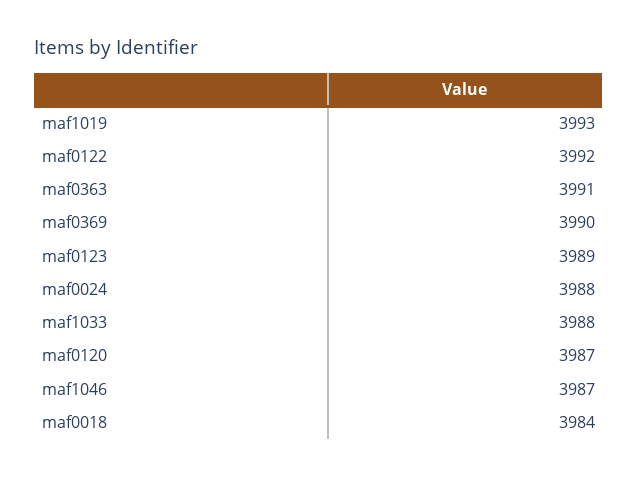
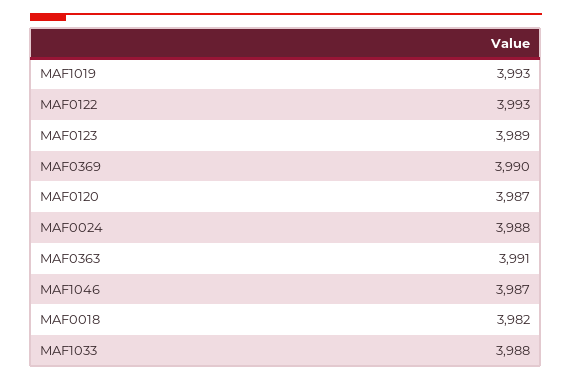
maf0122: 3992 -> 3993
maf0018: 3984 -> 3982

